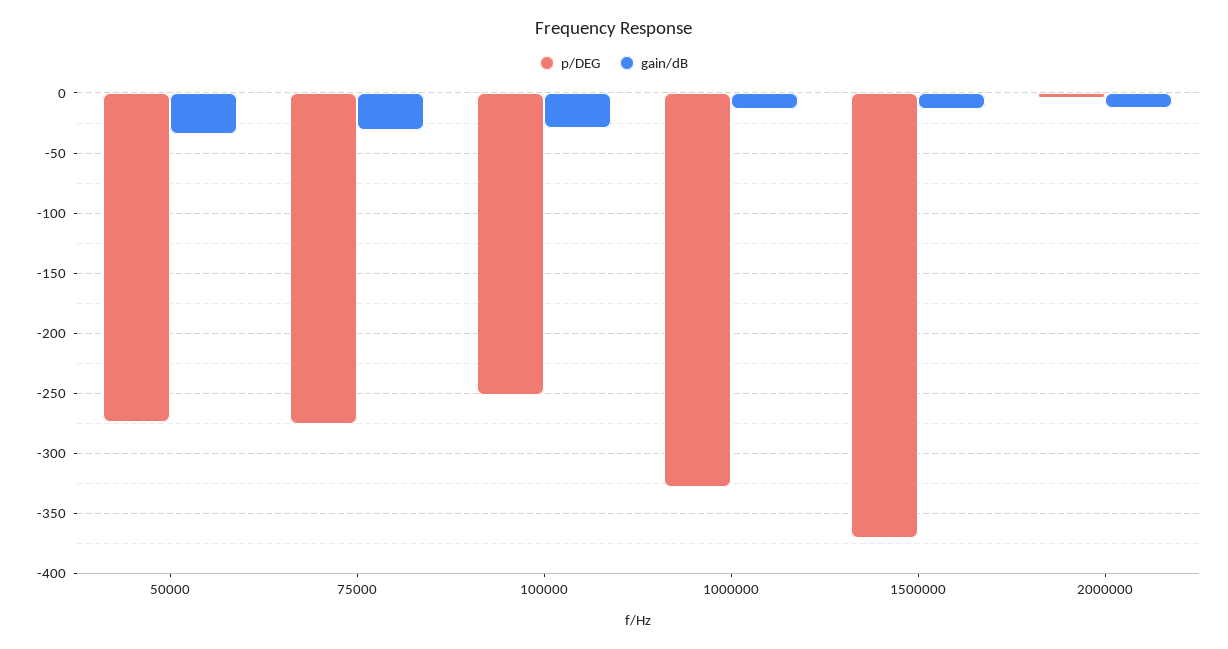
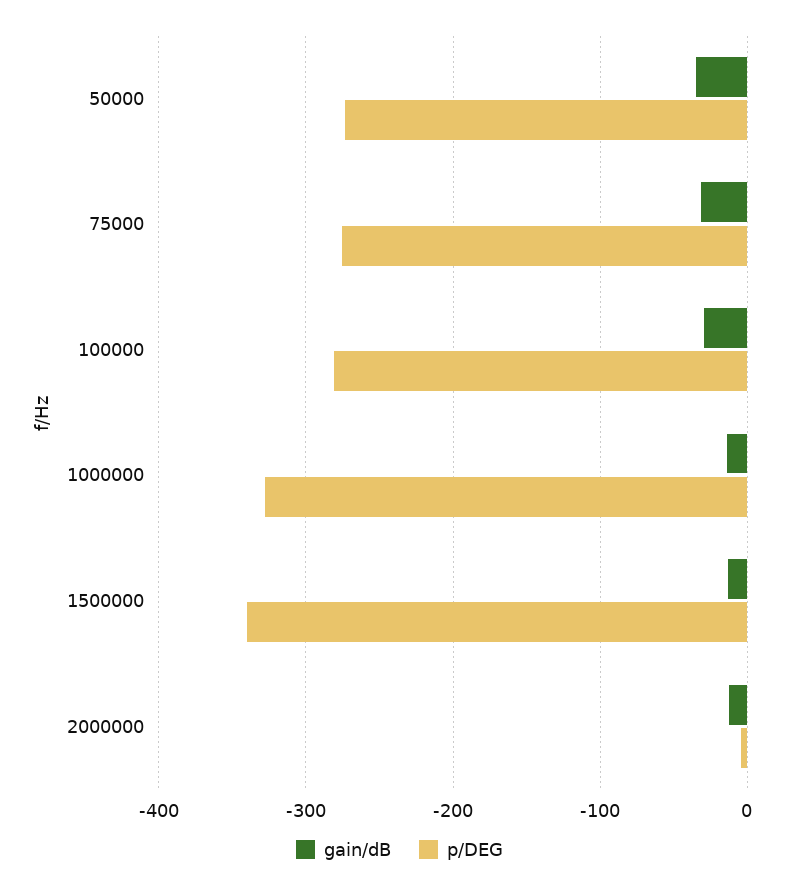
p/DEG, 100000: -250 -> -280
p/DEG, 1500000: -370 -> -340

